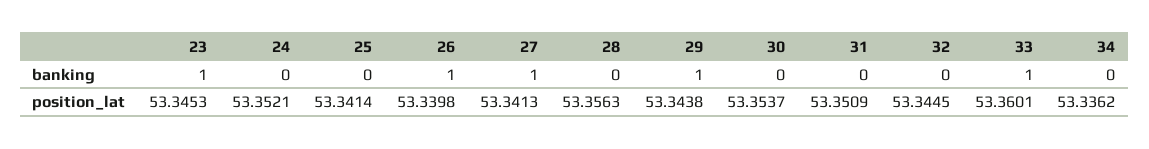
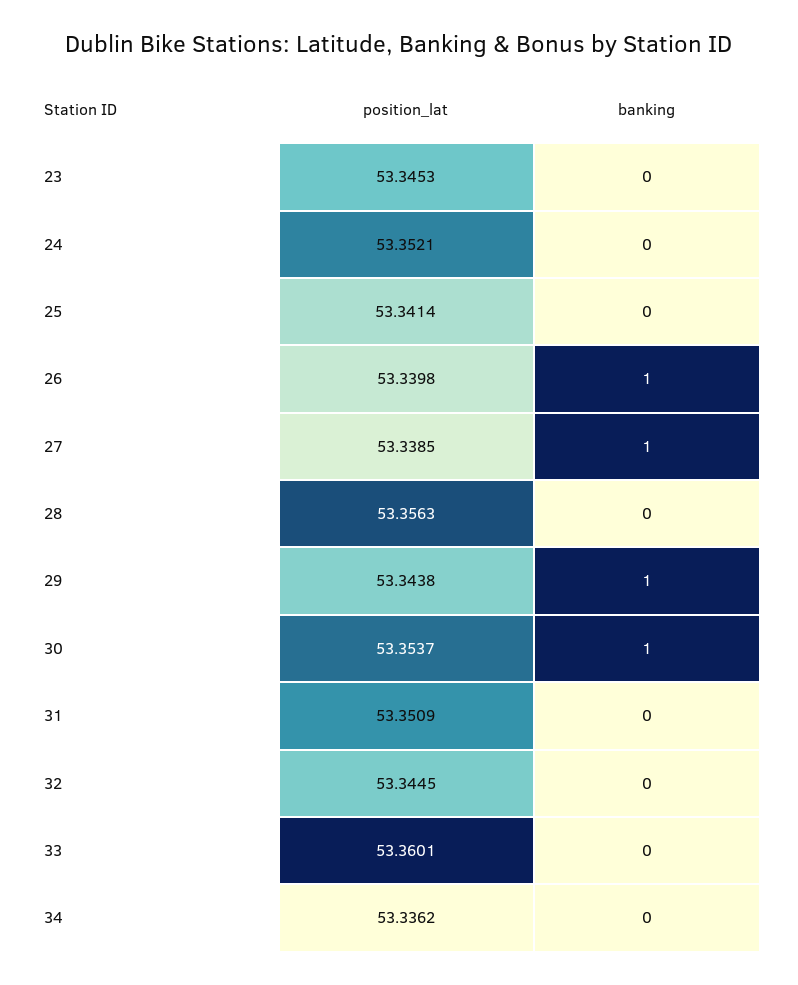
23, banking: 1 -> 0
30, banking: 0 -> 1
33, banking: 1 -> 0
27, position_lat: 53.3413 -> 53.3385

